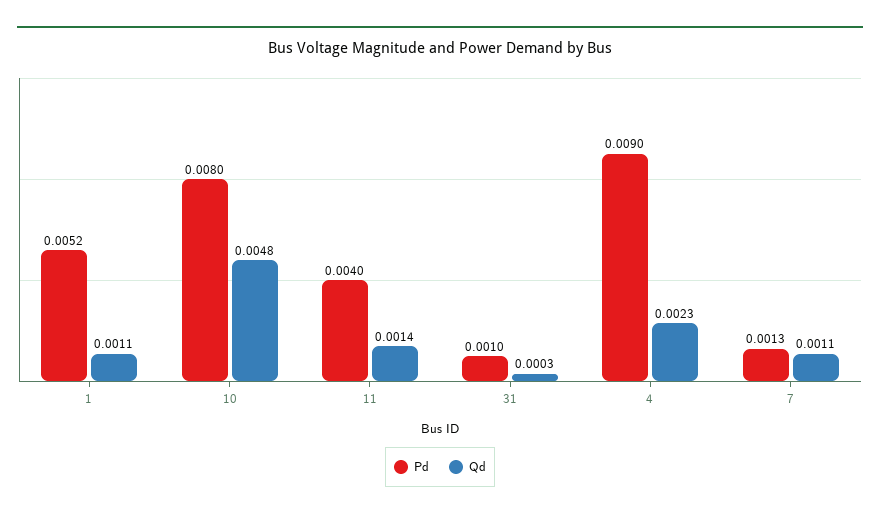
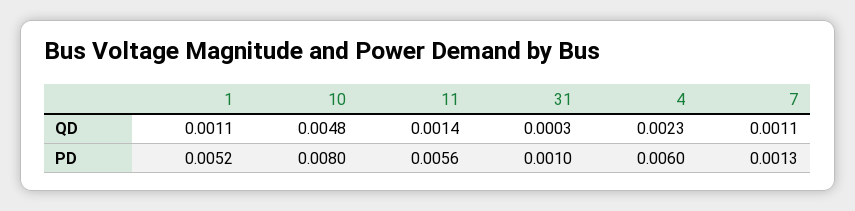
Pd, 11: 0.004 -> 0.0056
Pd, 4: 0.009 -> 0.006

